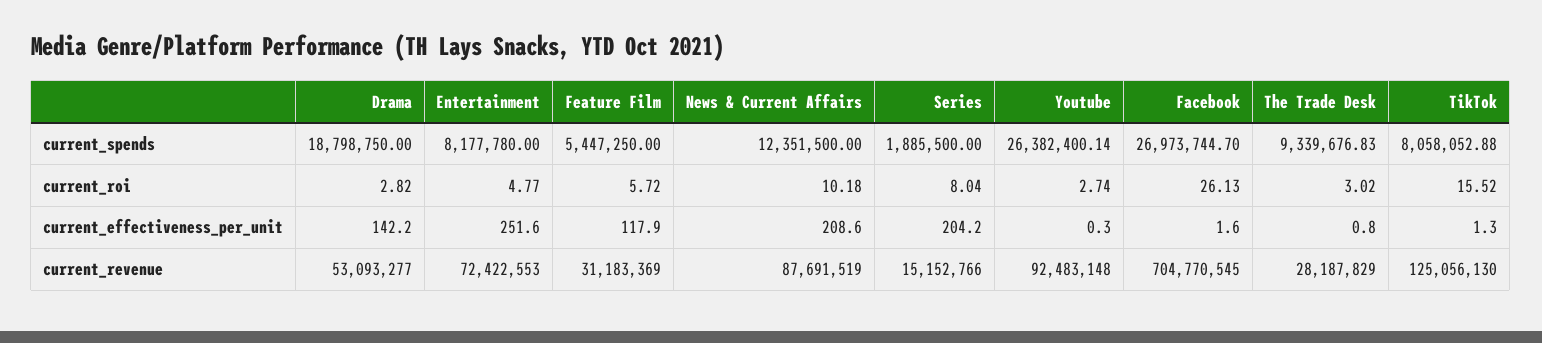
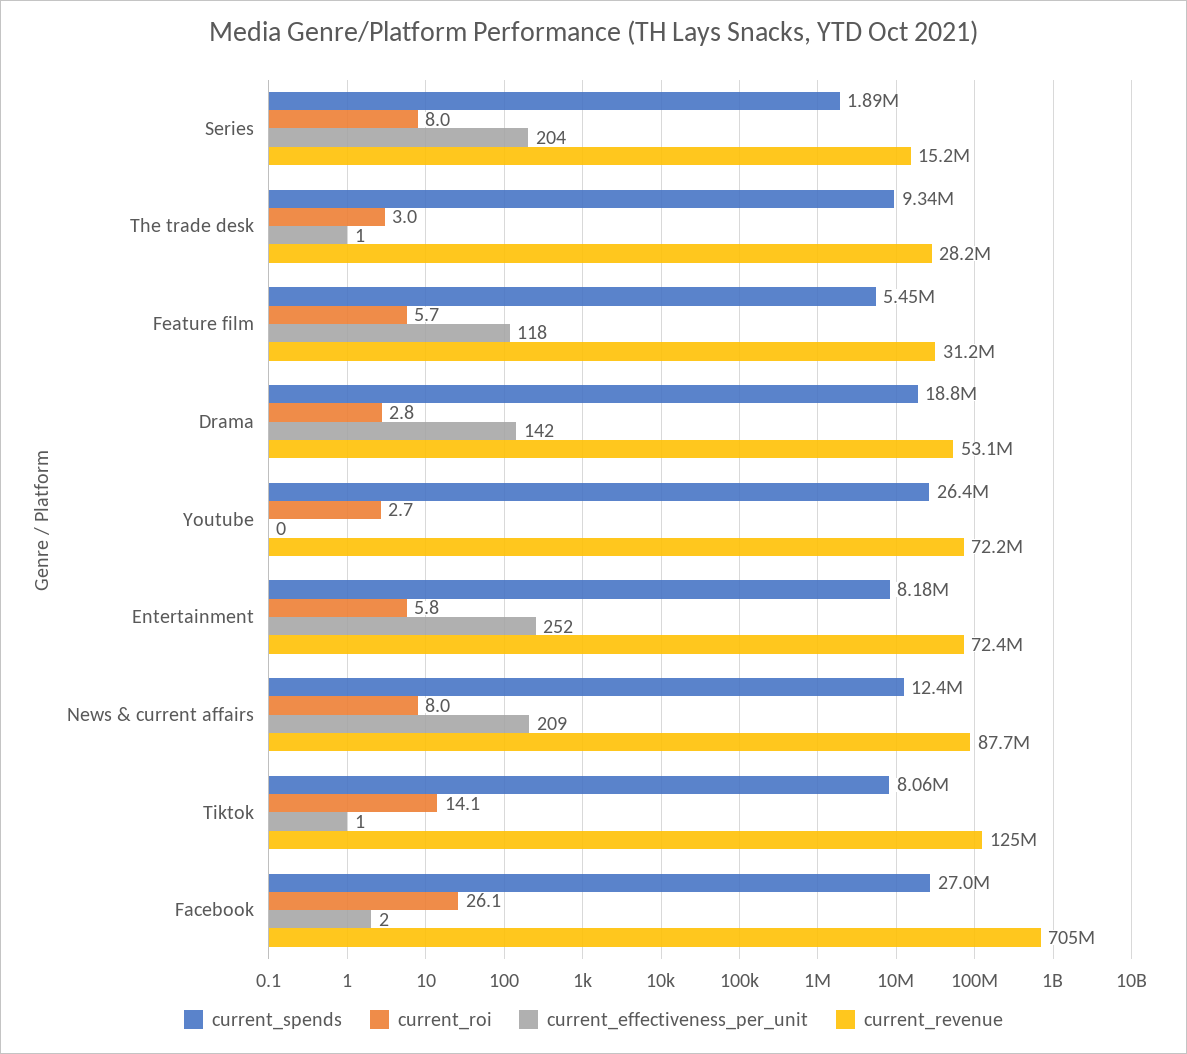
current_roi, Entertainment: 4.77 -> 5.8
current_roi, News & Current Affairs: 10.18 -> 8
current_roi, TikTok: 15.52 -> 14.1
current_revenue, Youtube: 92483148 -> 72200000

